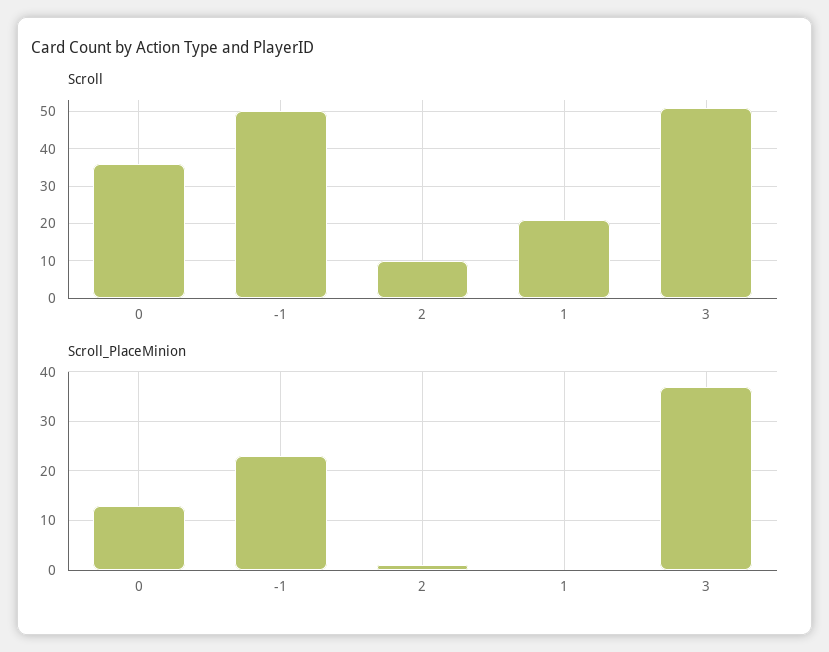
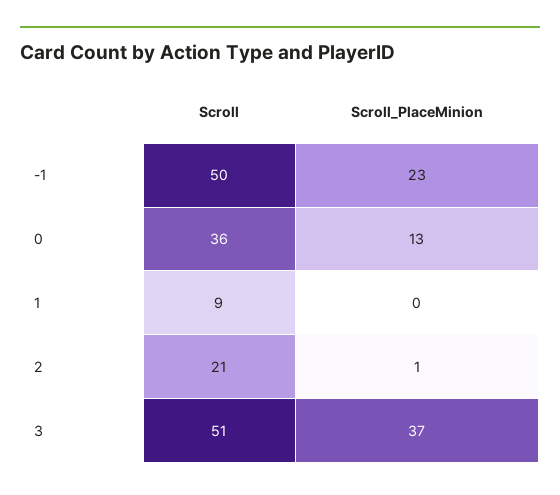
Scroll, 2: 10 -> 21
Scroll, 1: 20 -> 9

